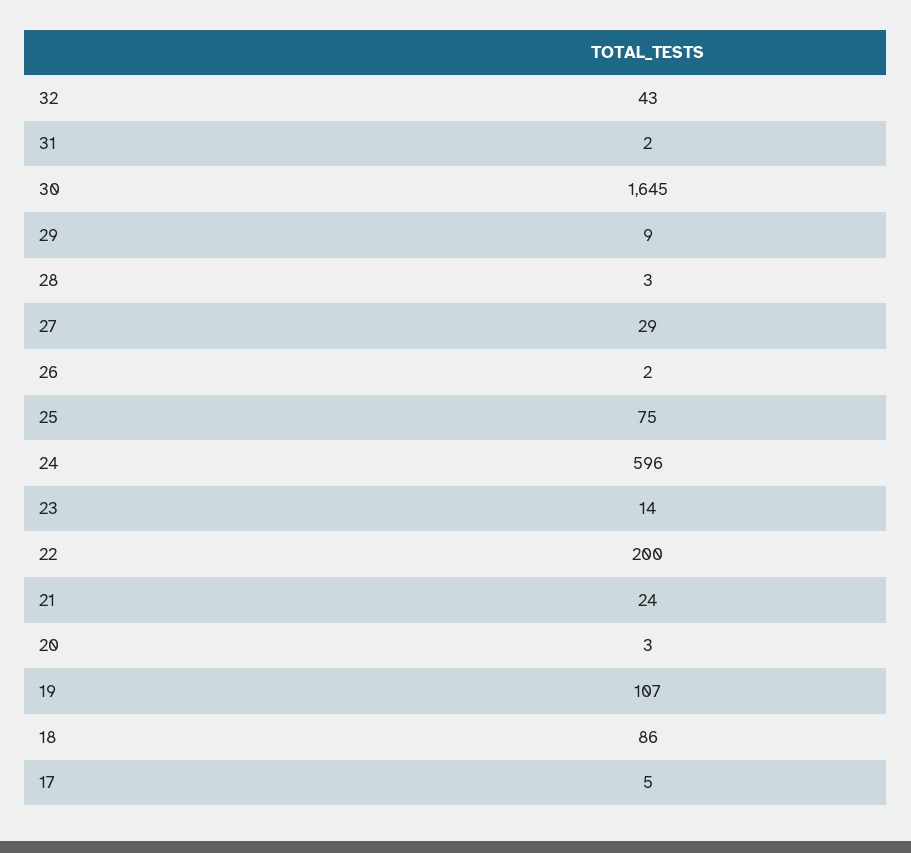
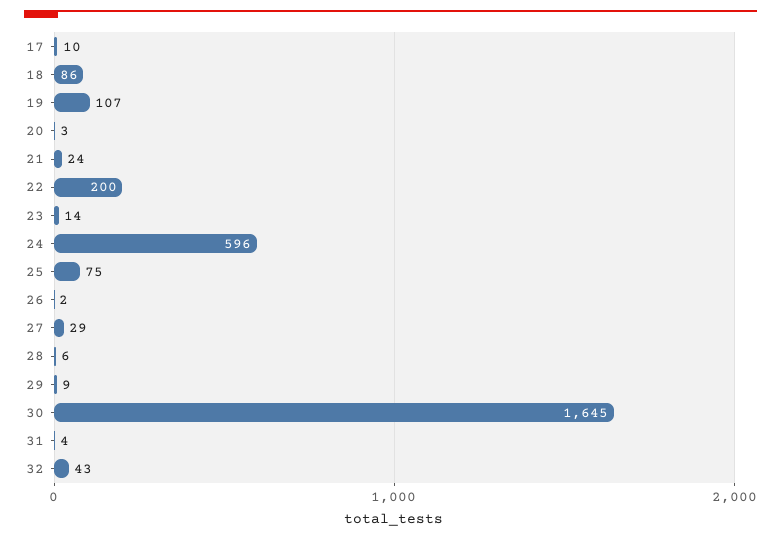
31: 2 -> 4
28: 3 -> 6
17: 5 -> 10

